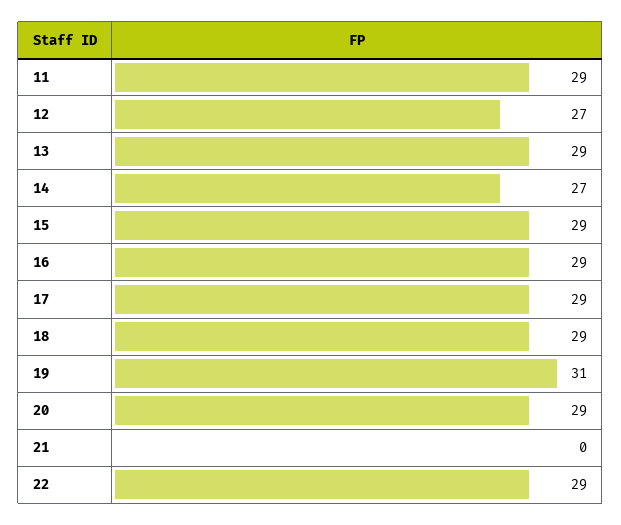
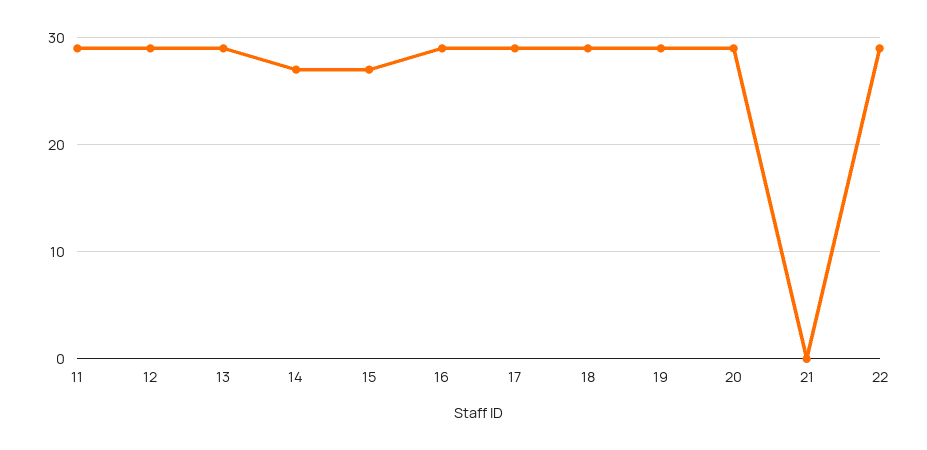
12: 27 -> 29
15: 29 -> 27
19: 31 -> 29

